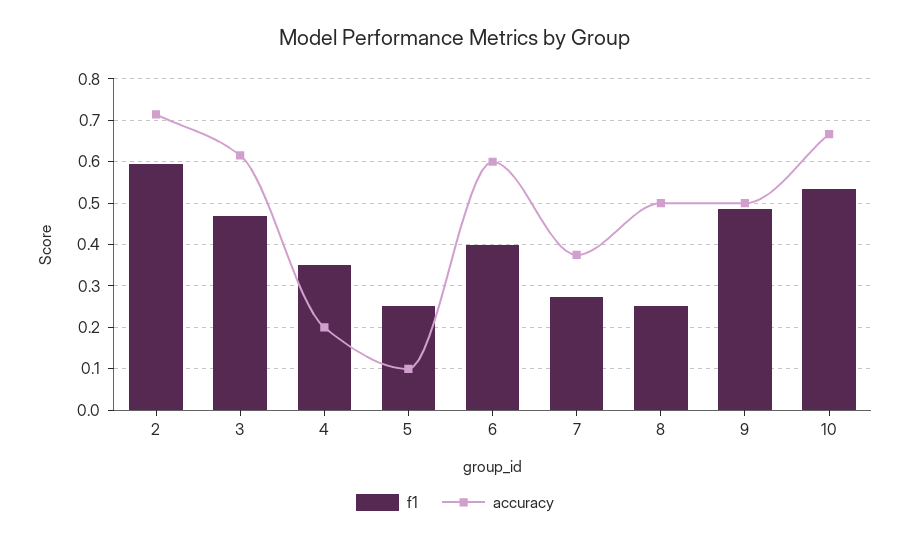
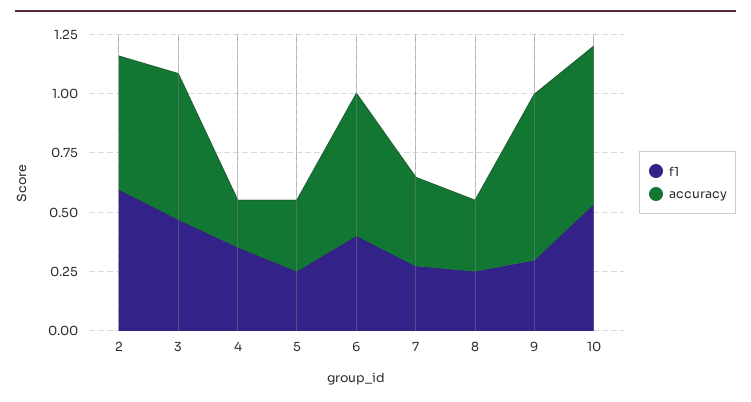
accuracy, 2: 0.72 -> 0.55
accuracy, 5: 0.1 -> 0.3
accuracy, 8: 0.5 -> 0.3
f1, 9: 0.48 -> 0.3
accuracy, 9: 0.5 -> 0.7

